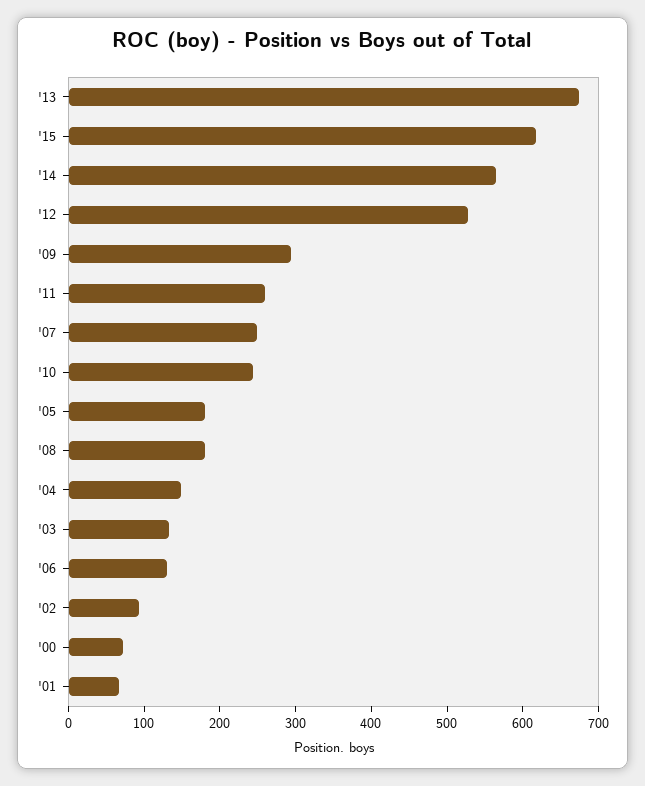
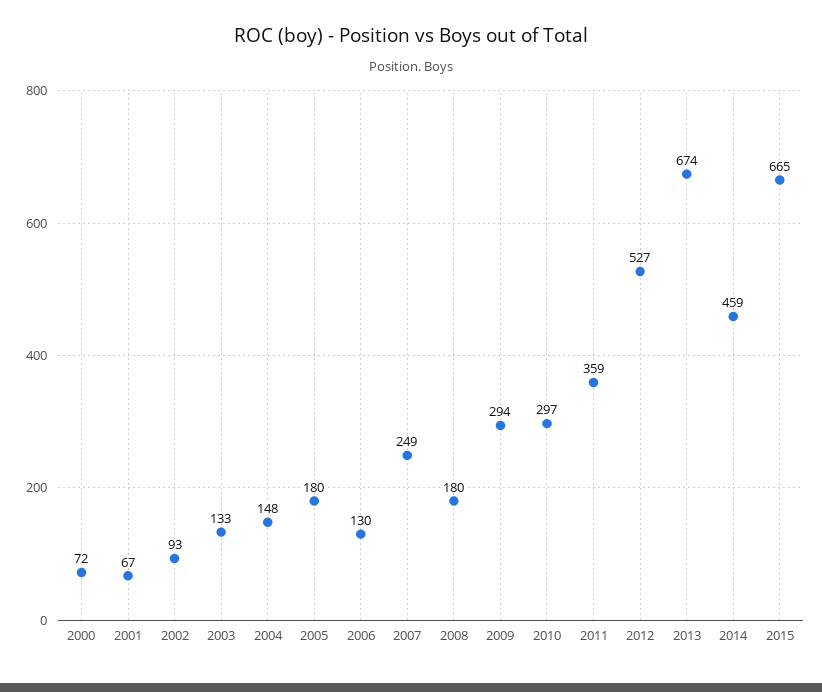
'15: 620 -> 665
'14: 560 -> 459
'11: 260 -> 359
'10: 240 -> 297

